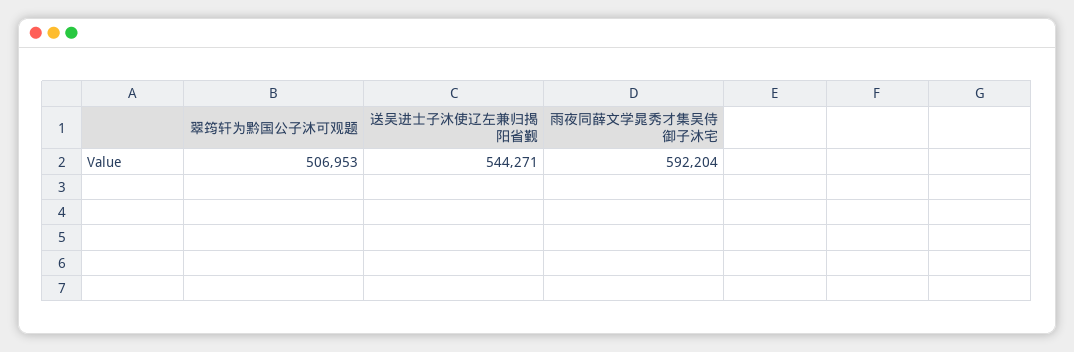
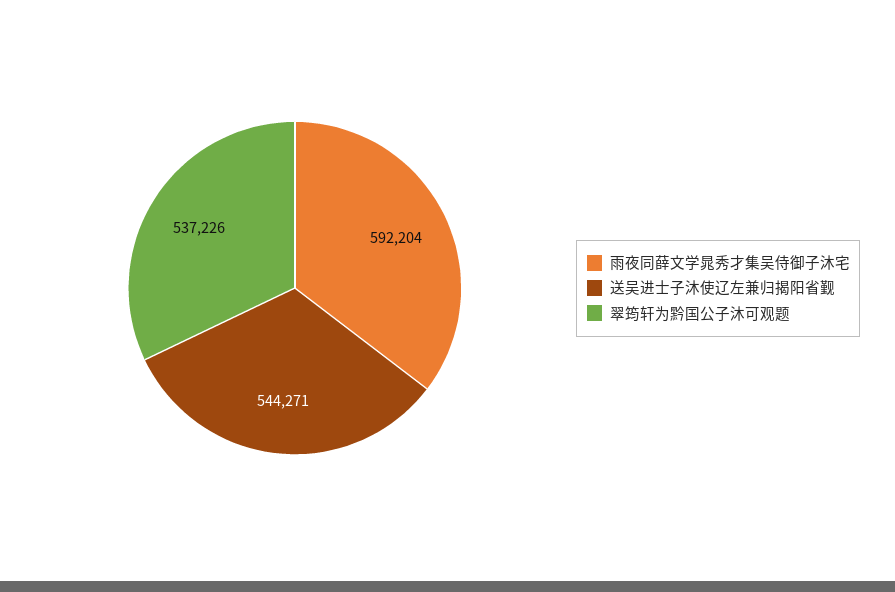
翠筠轩为黔国公子沐可观题: 506953 -> 537226

